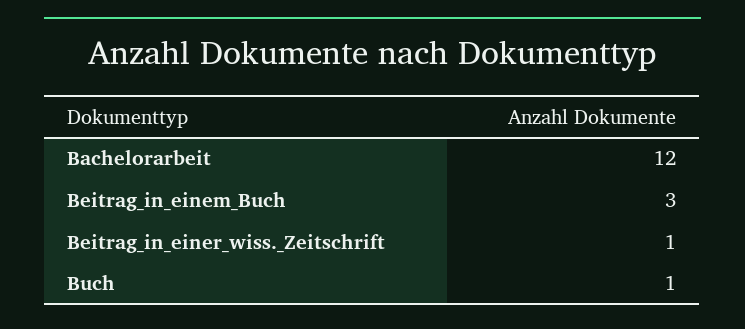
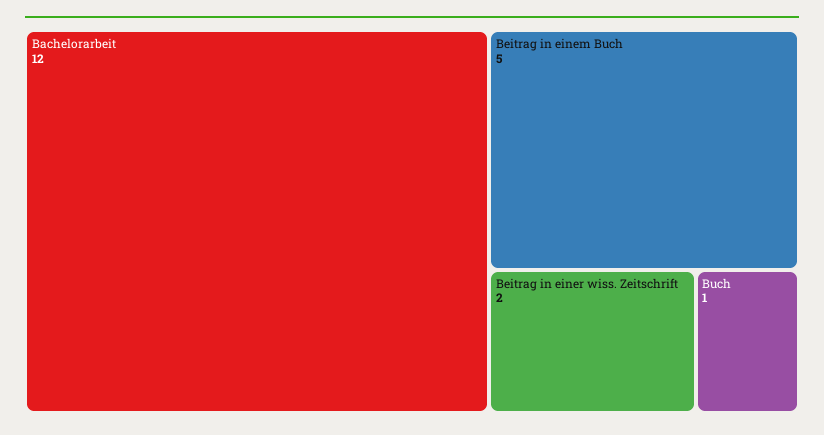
Beitrag_in_einem_Buch: 3 -> 5
Beitrag_in_einer_wiss._Zeitschrift: 1 -> 2

